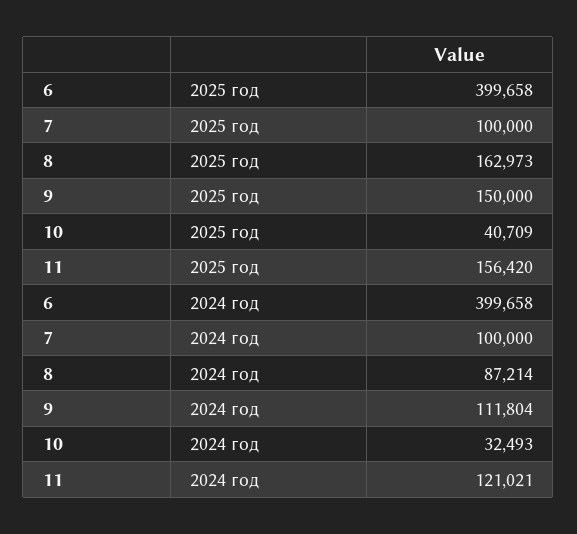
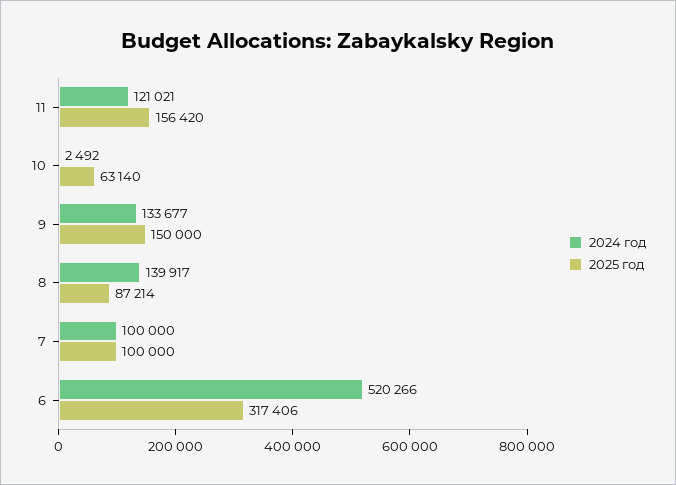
2025 год, 6: 399658 -> 317406
2025 год, 8: 162973 -> 87214
2025 год, 10: 40709 -> 63140
2024 год, 6: 399658 -> 520266
2024 год, 8: 87214 -> 139917
2024 год, 9: 111804 -> 133677
2024 год, 10: 32493 -> 2492

